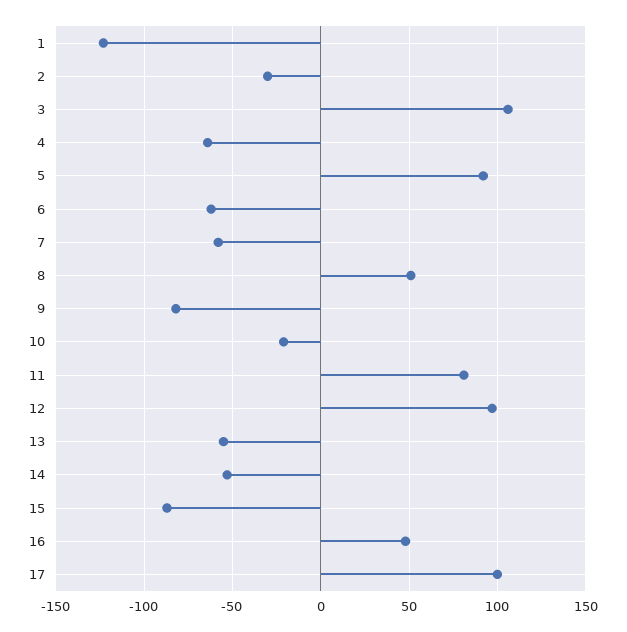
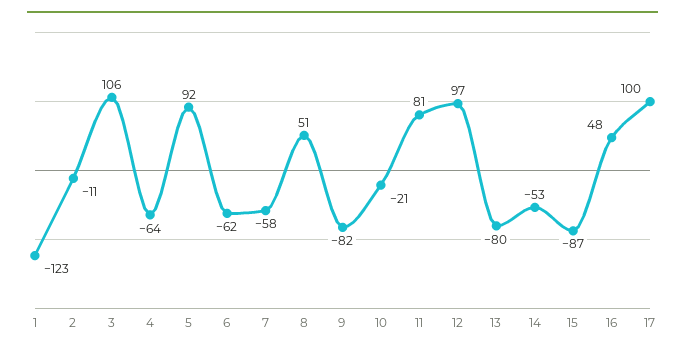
2: -30 -> -11
13: -55 -> -80

